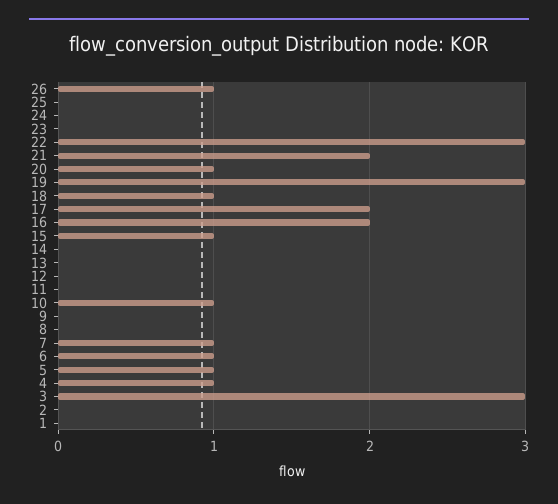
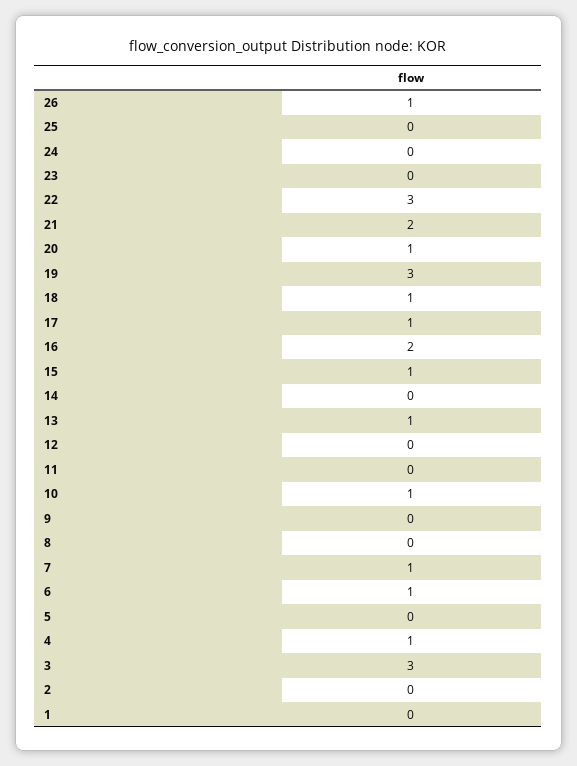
17: 2 -> 1
13: 0 -> 1
5: 1 -> 0

